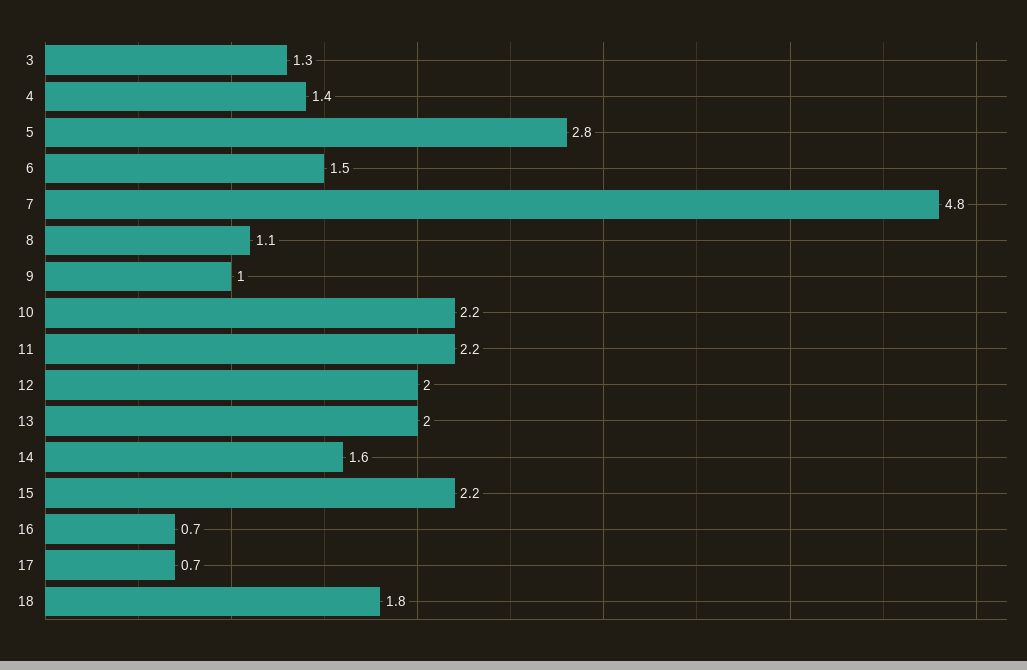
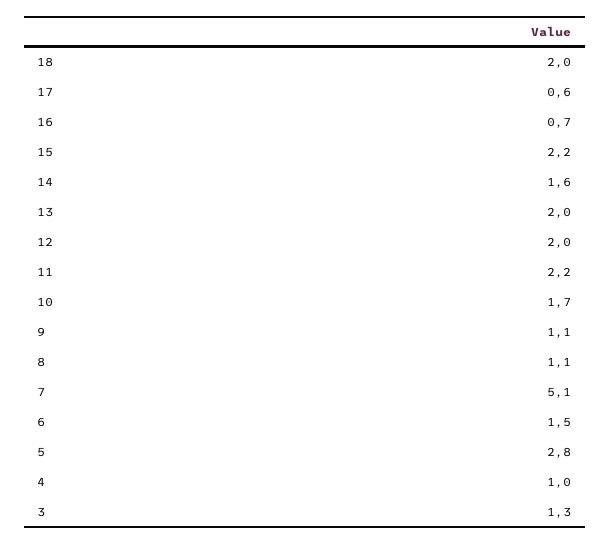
4: 1.4 -> 1
7: 4.8 -> 5.1
9: 1 -> 1.1
10: 2.2 -> 1.7
17: 0.7 -> 0.6
18: 1.8 -> 2

